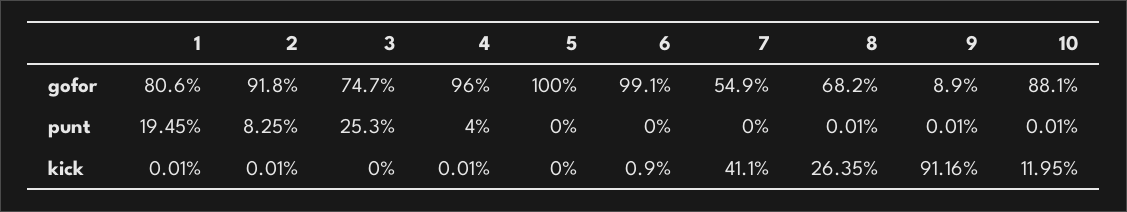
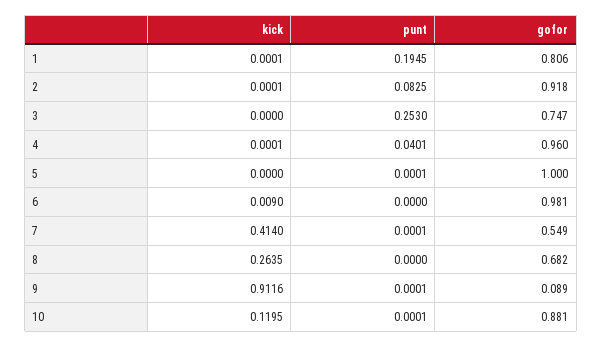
6, gofor: 0.991 -> 0.981
4, punt: 0.04 -> 0.0401
5, punt: 0 -> 0.0001
7, punt: 0 -> 0.0001
8, punt: 0.0001 -> 0
7, kick: 0.411 -> 0.414

